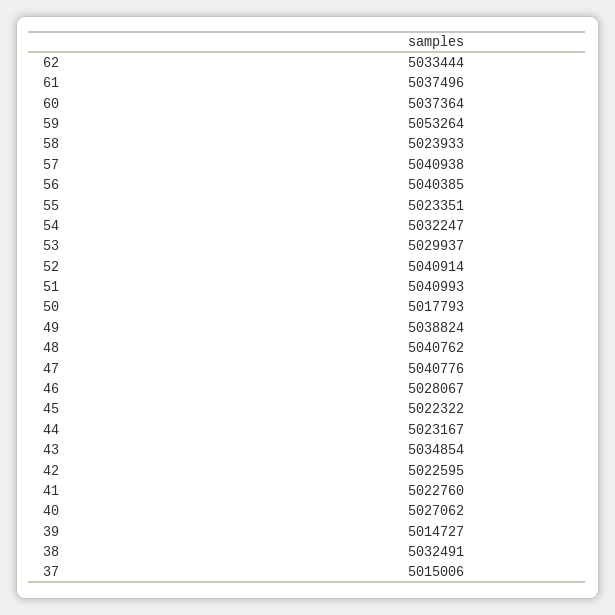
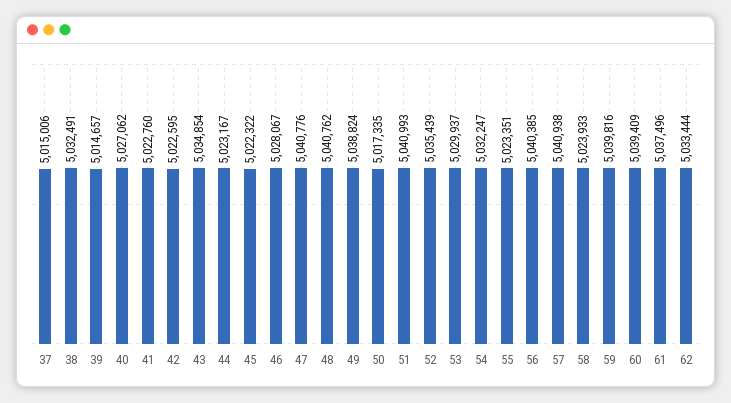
60: 5037364 -> 5039409
59: 5053264 -> 5039816
52: 5040914 -> 5035439
50: 5017793 -> 5017335
39: 5014727 -> 5014657

